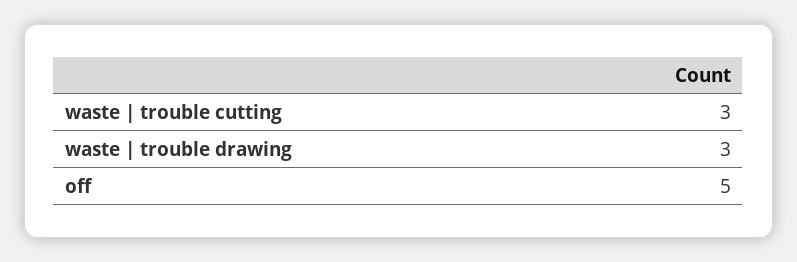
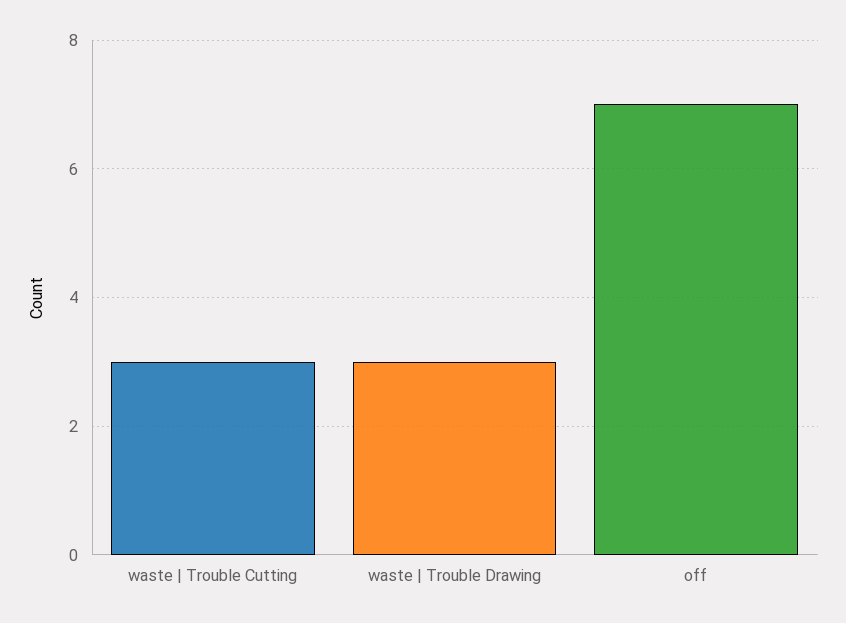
off: 5 -> 7

